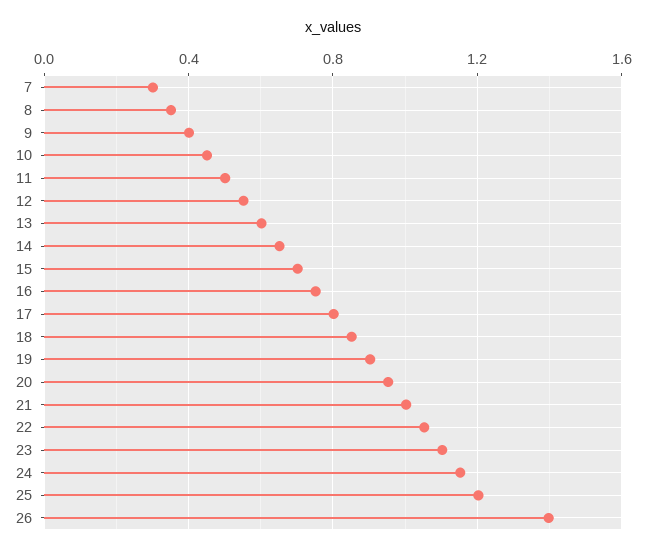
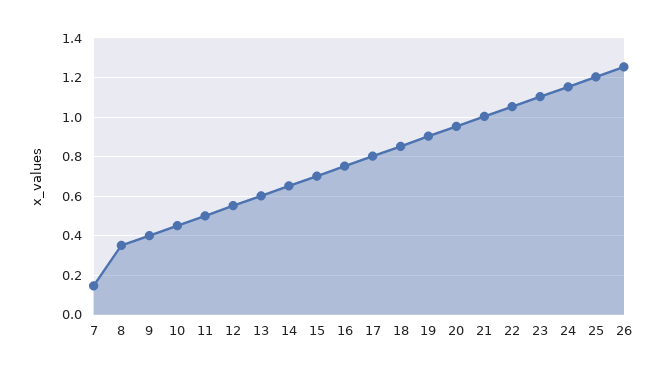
7: 0.3 -> 0.15
26: 1.4 -> 1.25

